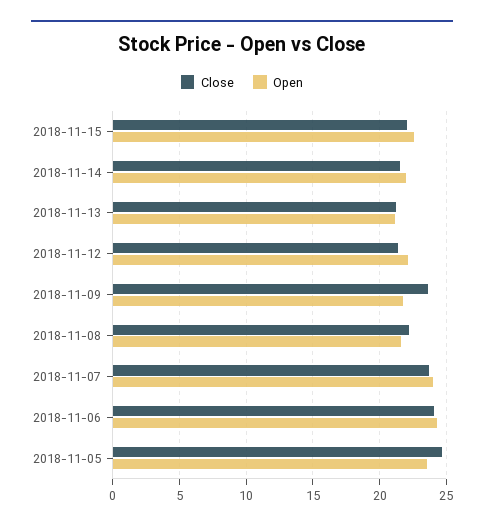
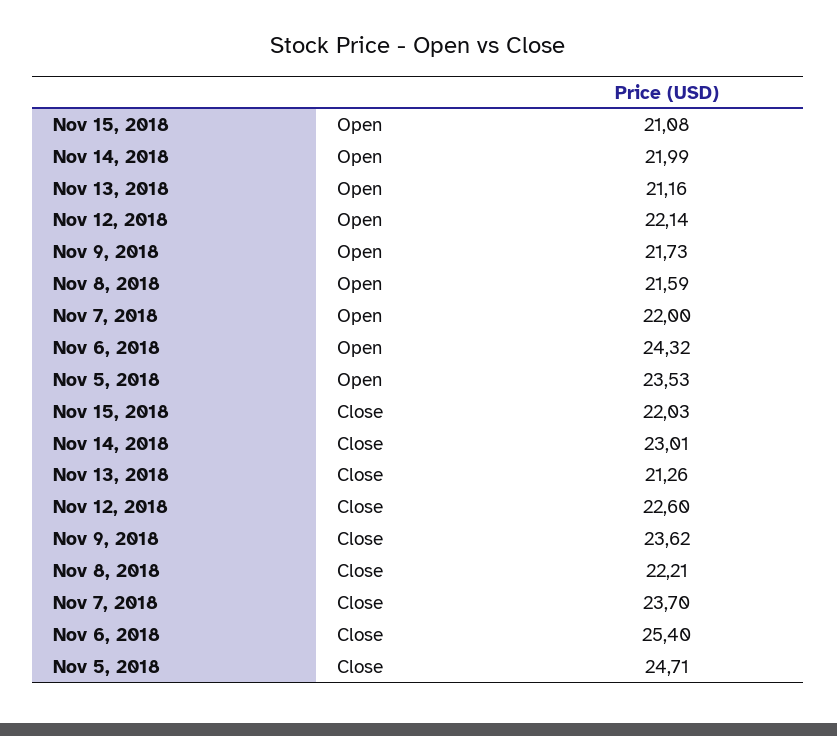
Open, 2018-11-15: 22.5 -> 21.08
Close, 2018-11-14: 21.5 -> 23.01
Close, 2018-11-12: 21.5 -> 22.6
Open, 2018-11-07: 24 -> 22
Close, 2018-11-06: 24 -> 25.4

